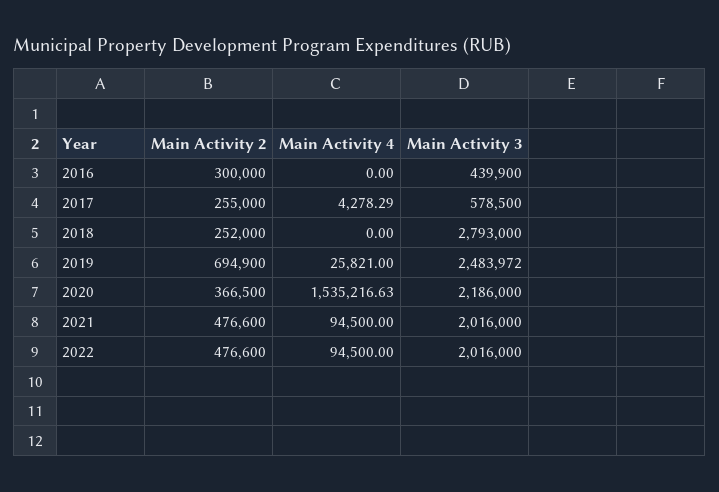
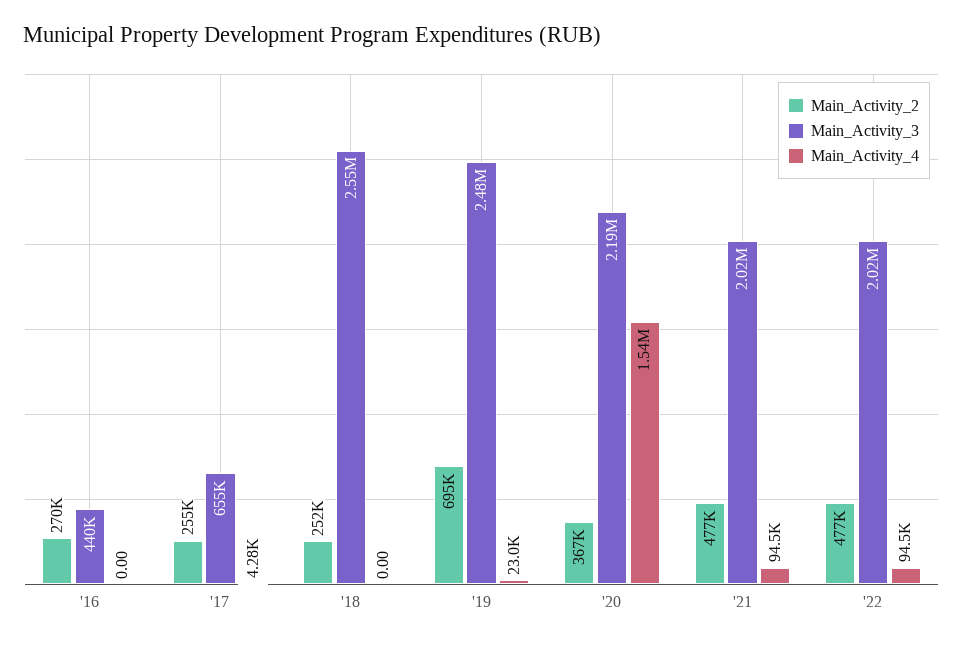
Main Activity 2, 2016: 300000 -> 270000
Main Activity 3, 2017: 578500 -> 655000
Main Activity 3, 2018: 2793000 -> 2550000
Main Activity 4, 2019: 25821 -> 23000

